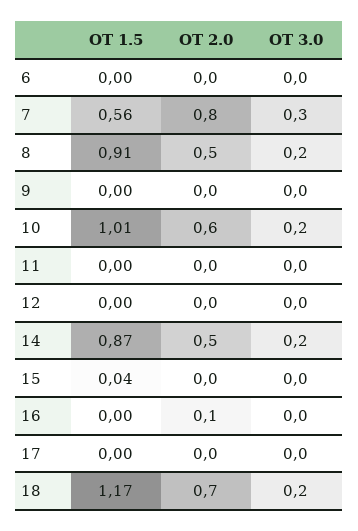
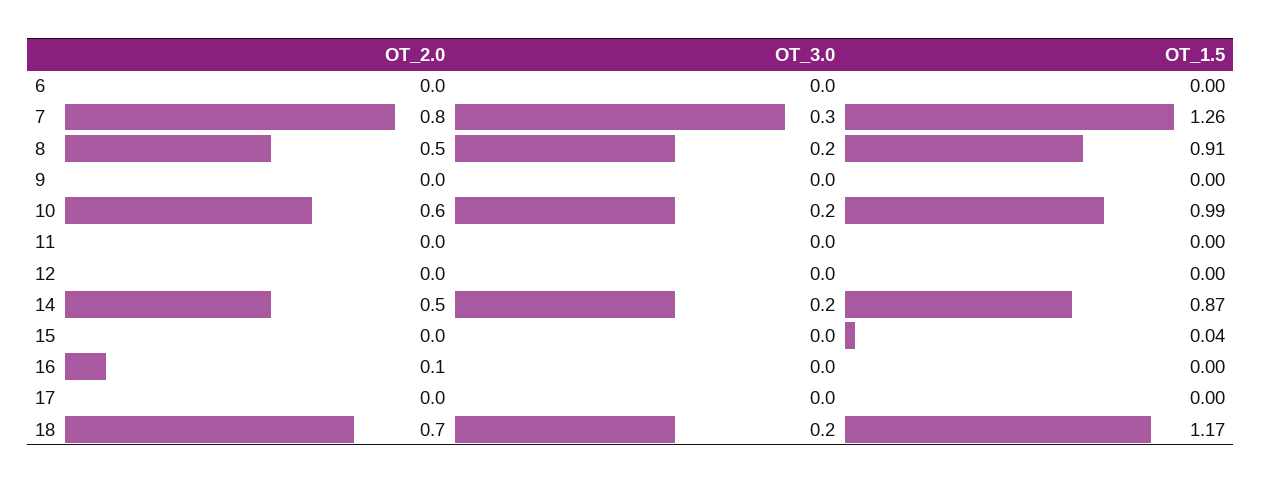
OT 1.5, 7: 0.56 -> 1.26
OT 1.5, 10: 1.01 -> 0.99

